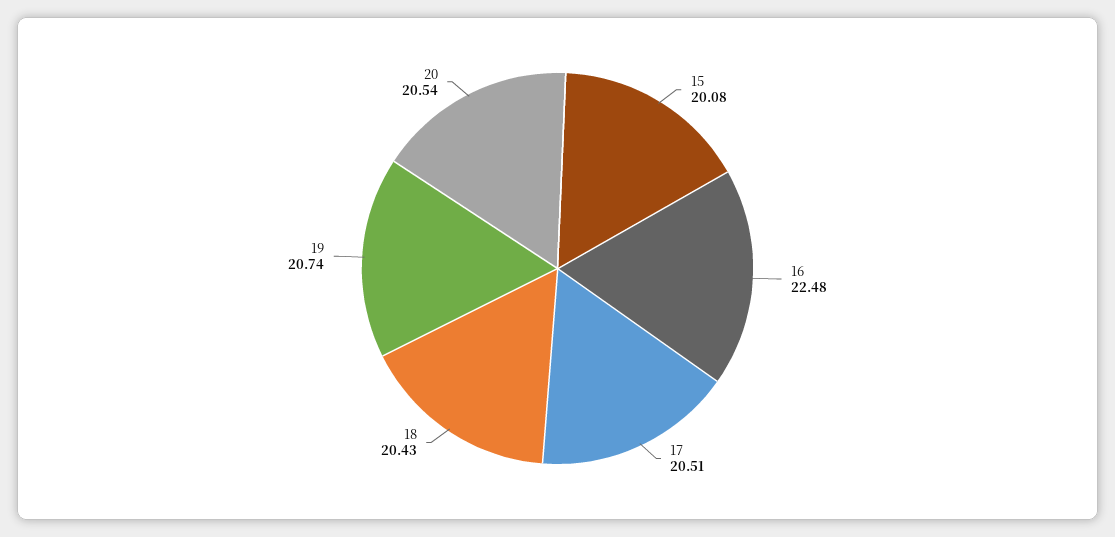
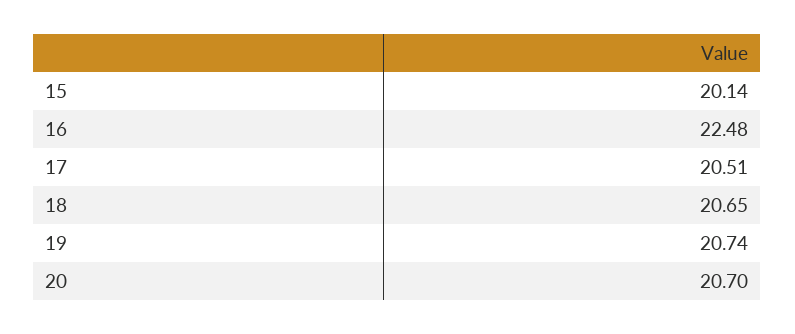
15: 20.08 -> 20.14
18: 20.43 -> 20.65
20: 20.54 -> 20.7

